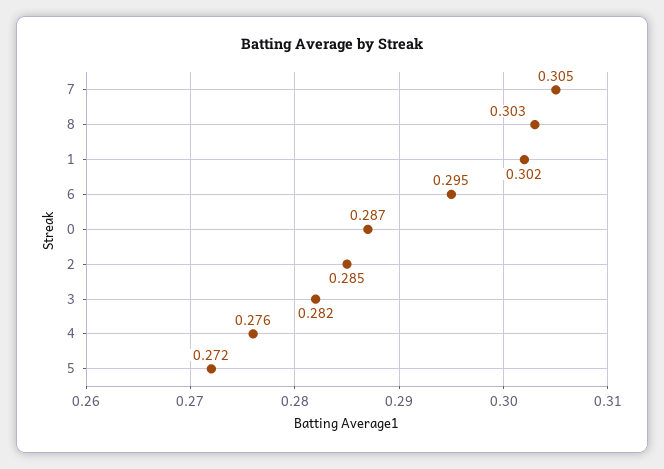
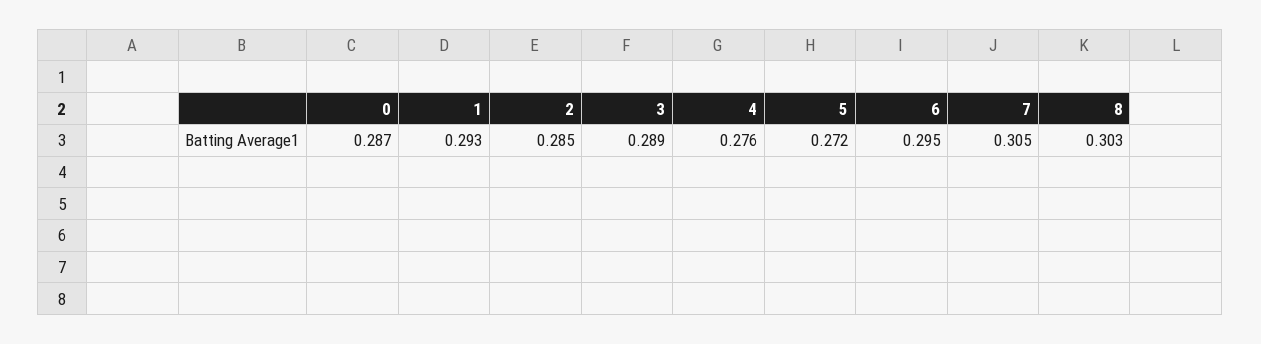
1: 0.302 -> 0.293
3: 0.282 -> 0.289

